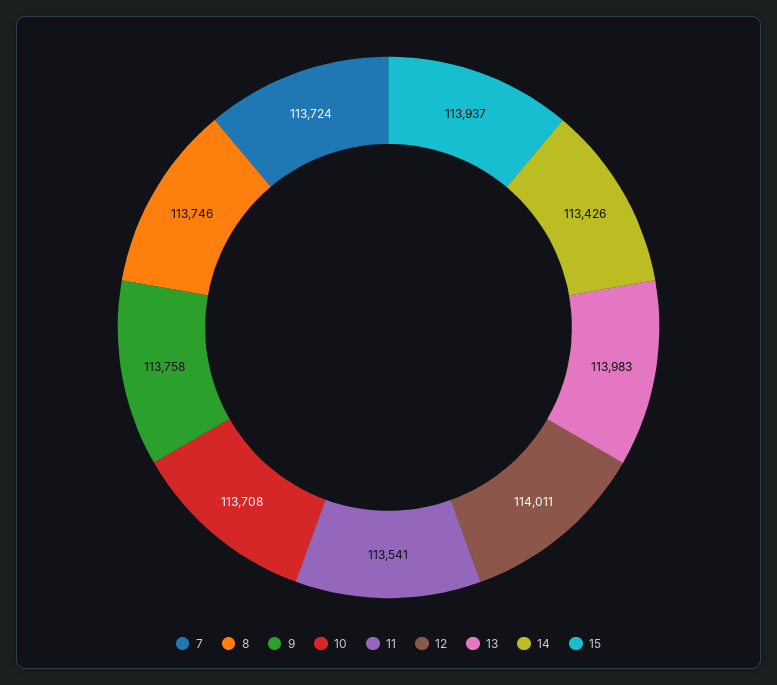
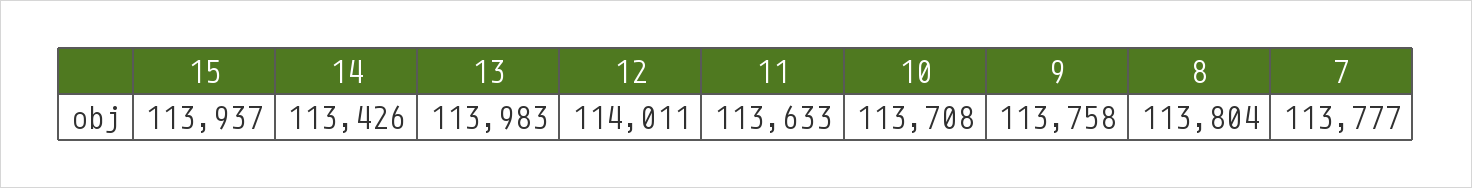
7: 113724 -> 113777
8: 113746 -> 113804
11: 113541 -> 113633

